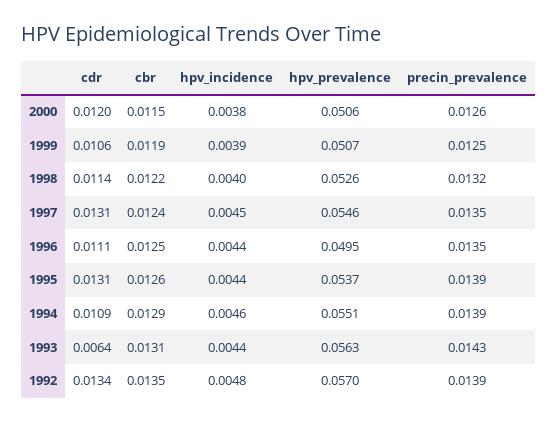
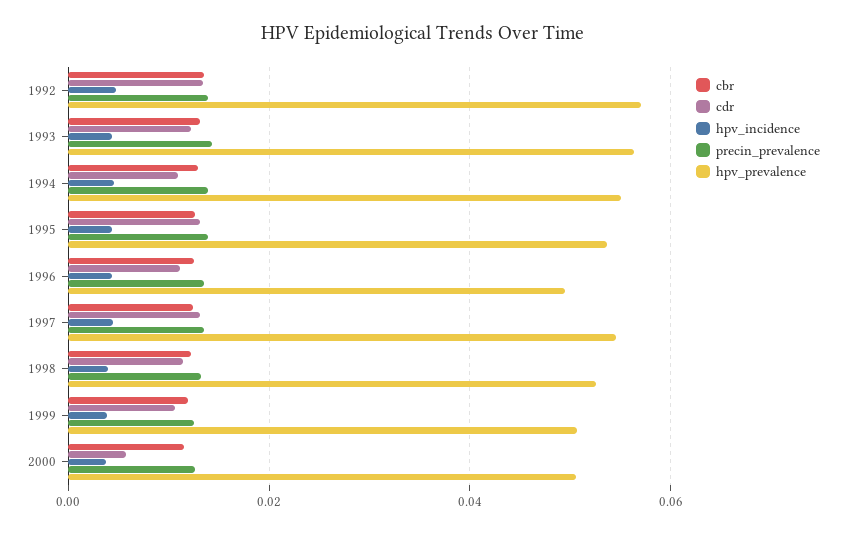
cdr, 2000: 0.012 -> 0.006
cdr, 1993: 0.0064 -> 0.012

